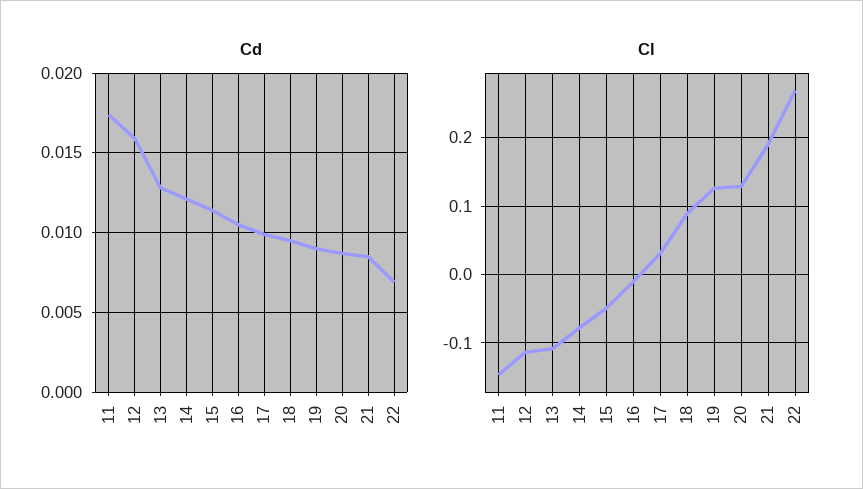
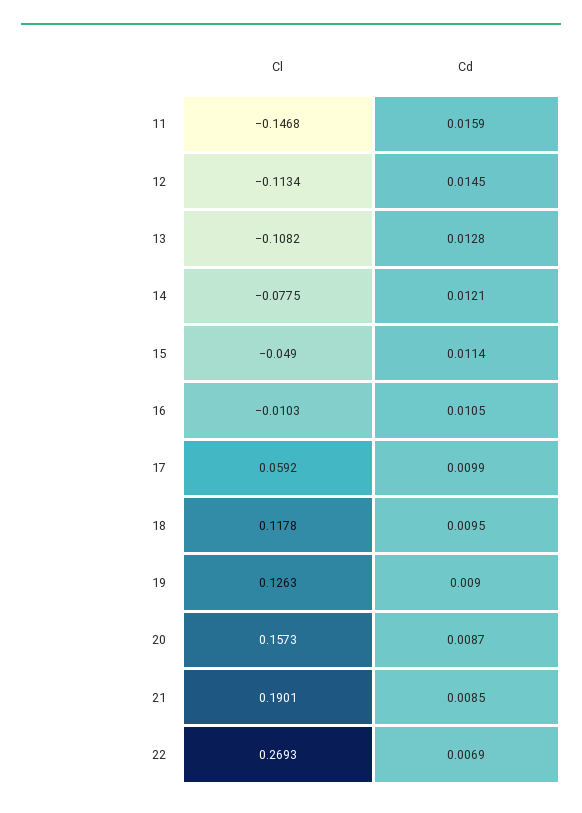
Cd, 11: 0.0175 -> 0.0159
Cd, 12: 0.016 -> 0.0145
Cl, 17: 0.03 -> 0.0592
Cl, 18: 0.09 -> 0.1178
Cl, 20: 0.13 -> 0.1573

